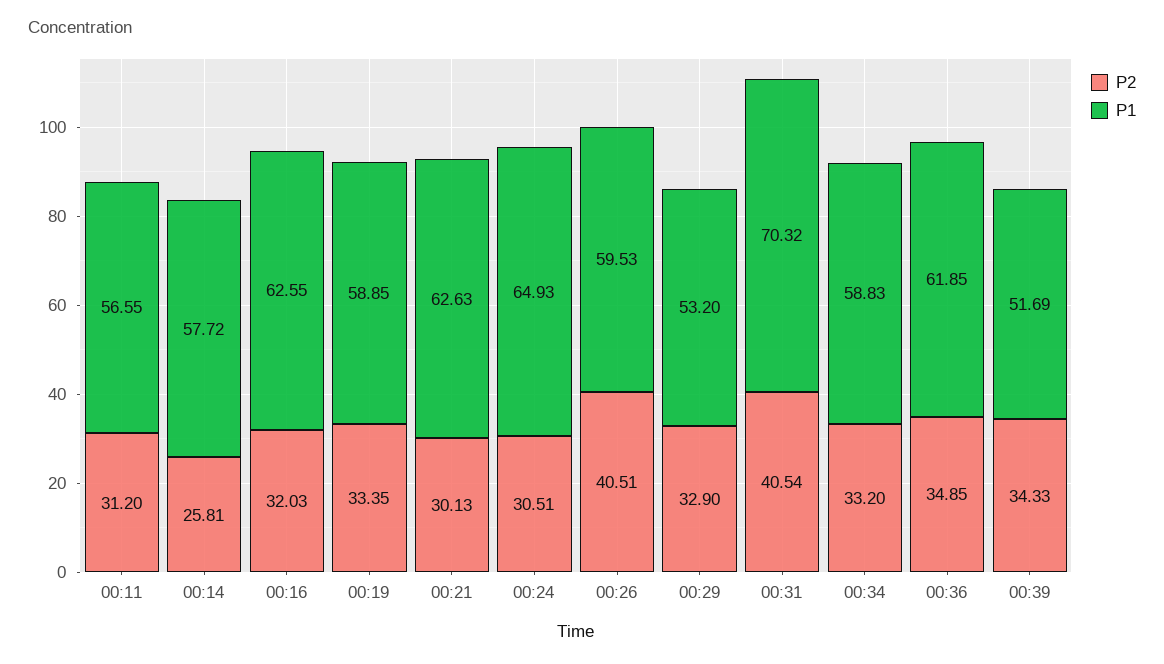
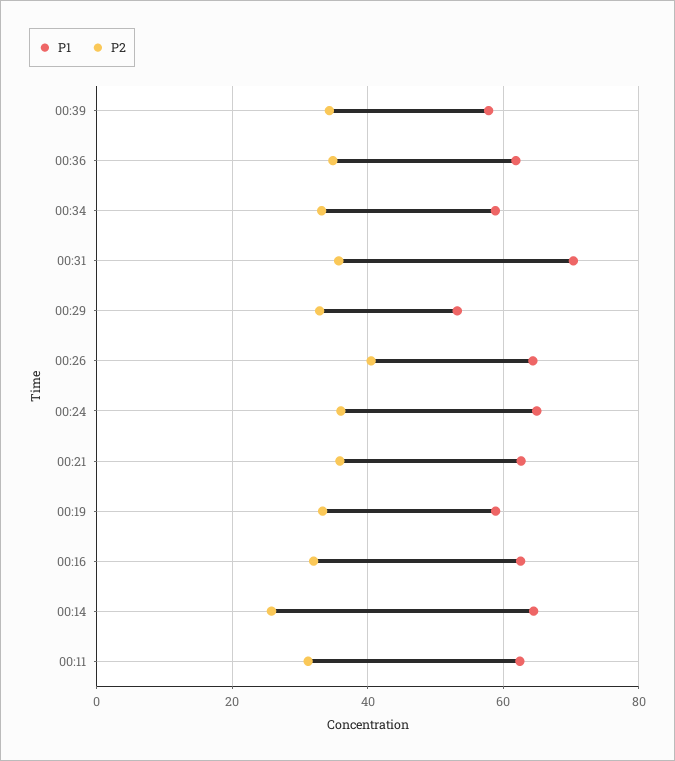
P1, 00:11: 56.55 -> 62
P1, 00:14: 57.72 -> 64
P2, 00:21: 30.13 -> 36
P2, 00:24: 30.51 -> 36
P1, 00:26: 59.53 -> 64
P2, 00:31: 40.54 -> 36
P1, 00:39: 51.69 -> 58

